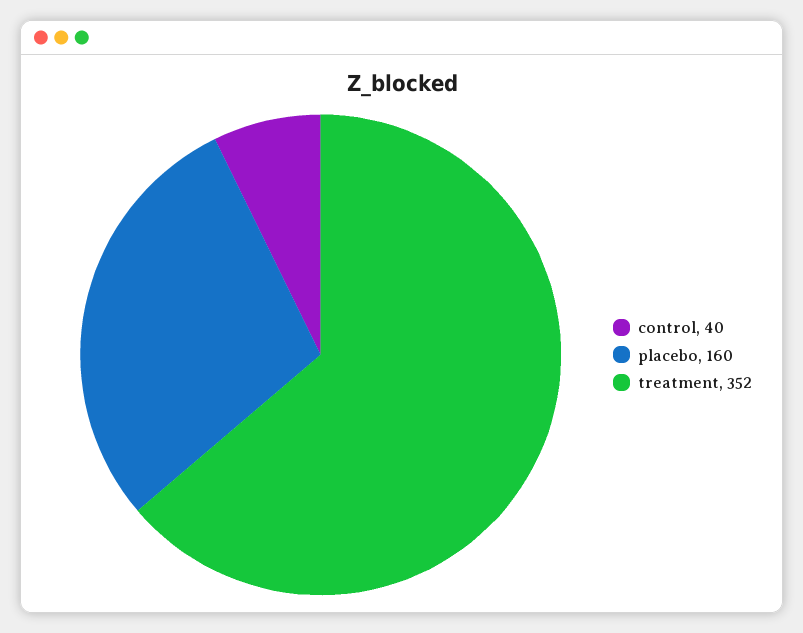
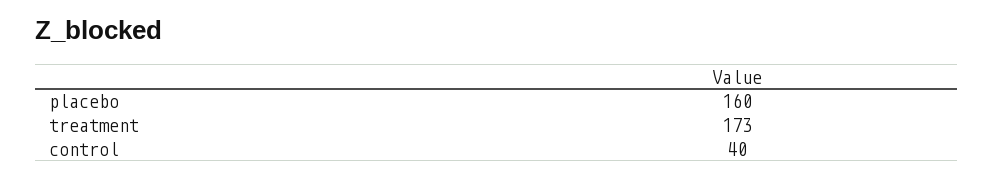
treatment: 352 -> 173

